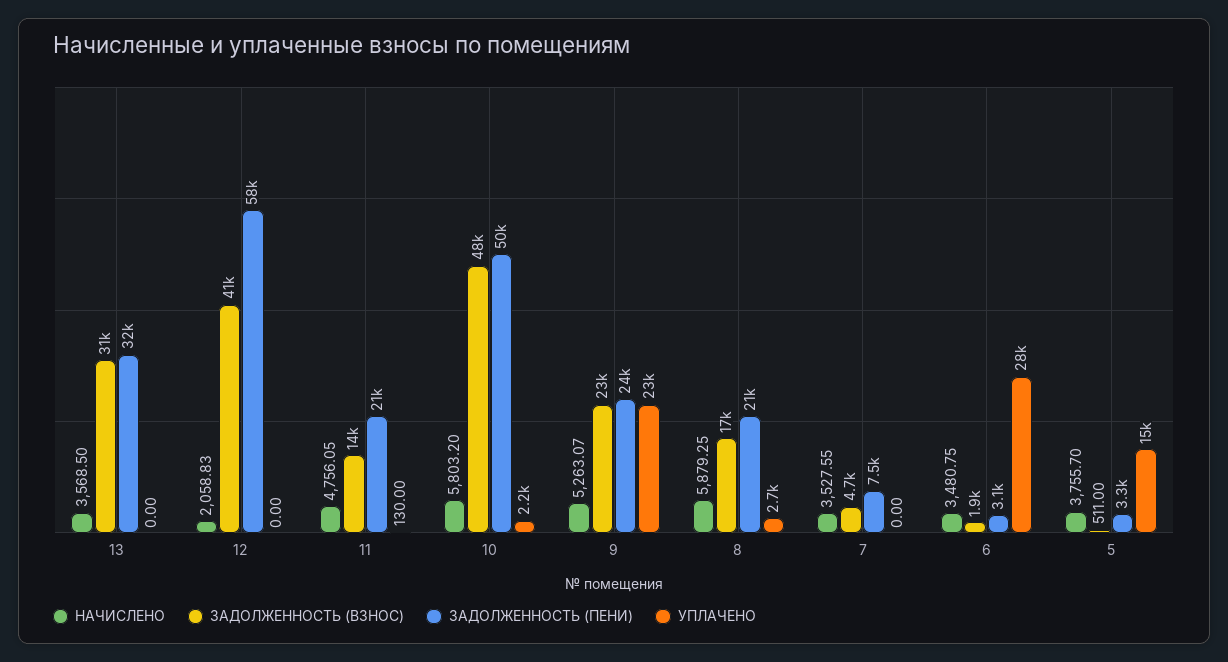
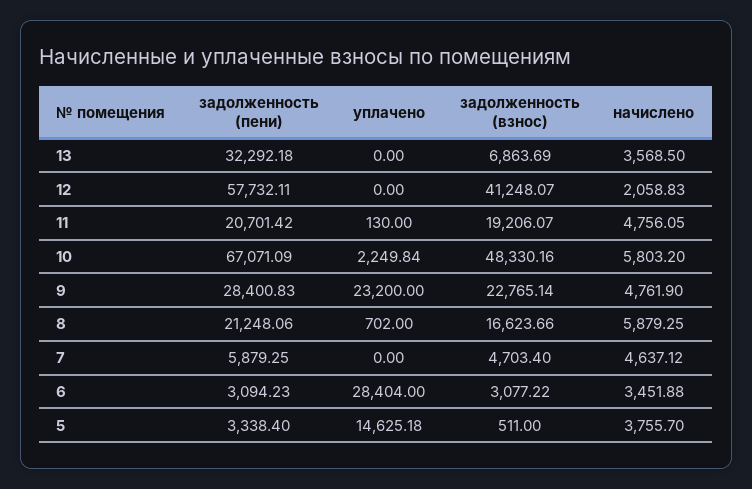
ЗАДОЛЖЕННОСТЬ (ВЗНОС), 13: 31000 -> 6863.69
ЗАДОЛЖЕННОСТЬ (ВЗНОС), 11: 14000 -> 19206.07
ЗАДОЛЖЕННОСТЬ (ПЕНИ), 10: 50000 -> 67071.09
НАЧИСЛЕНО, 9: 5263.07 -> 4761.9
ЗАДОЛЖЕННОСТЬ (ПЕНИ), 9: 24000 -> 28400.83
УПЛАЧЕНО, 8: 2700 -> 702
НАЧИСЛЕНО, 7: 3527.55 -> 4637.12
ЗАДОЛЖЕННОСТЬ (ПЕНИ), 7: 7500 -> 5879.25
НАЧИСЛЕНО, 6: 3480.75 -> 3451.88
ЗАДОЛЖЕННОСТЬ (ВЗНОС), 6: 1900 -> 3077.22

